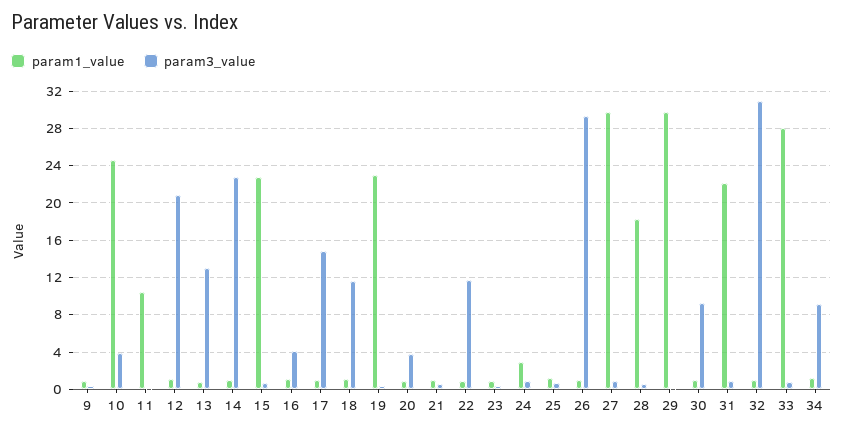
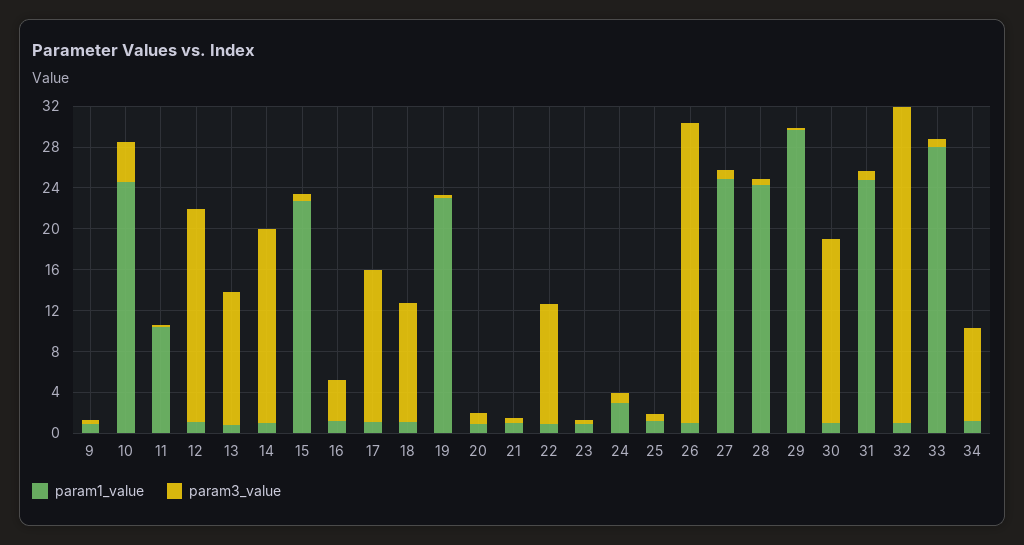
param3_value, 14: 23 -> 19
param3_value, 20: 4 -> 1
param1_value, 27: 30 -> 25
param1_value, 28: 18 -> 24
param3_value, 30: 9 -> 18
param1_value, 31: 22 -> 25

